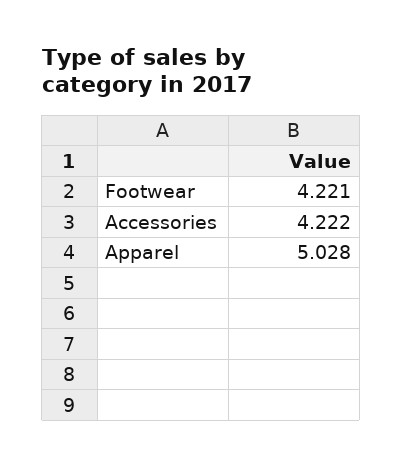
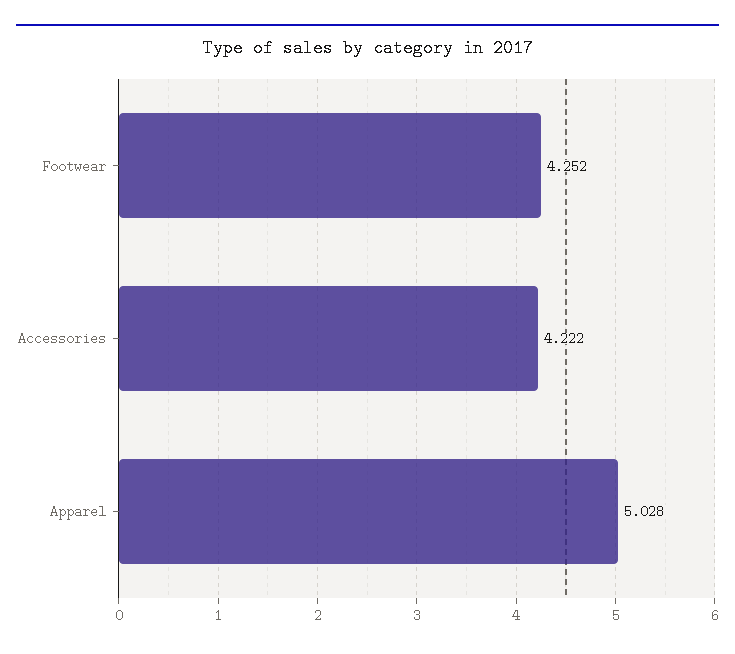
Footwear: 4.221 -> 4.252

